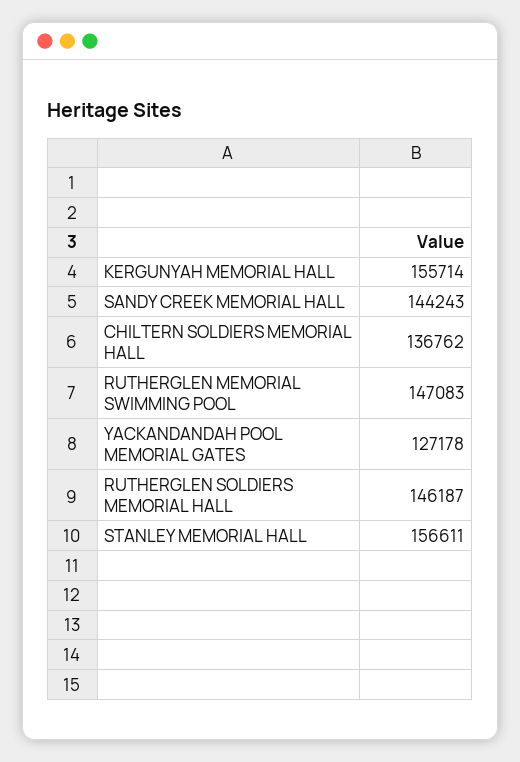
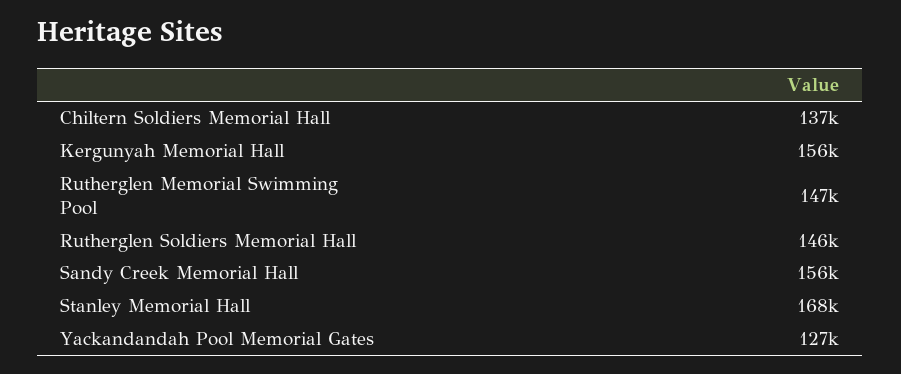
SANDY CREEK MEMORIAL HALL: 144243 -> 156000
STANLEY MEMORIAL HALL: 156611 -> 168000

